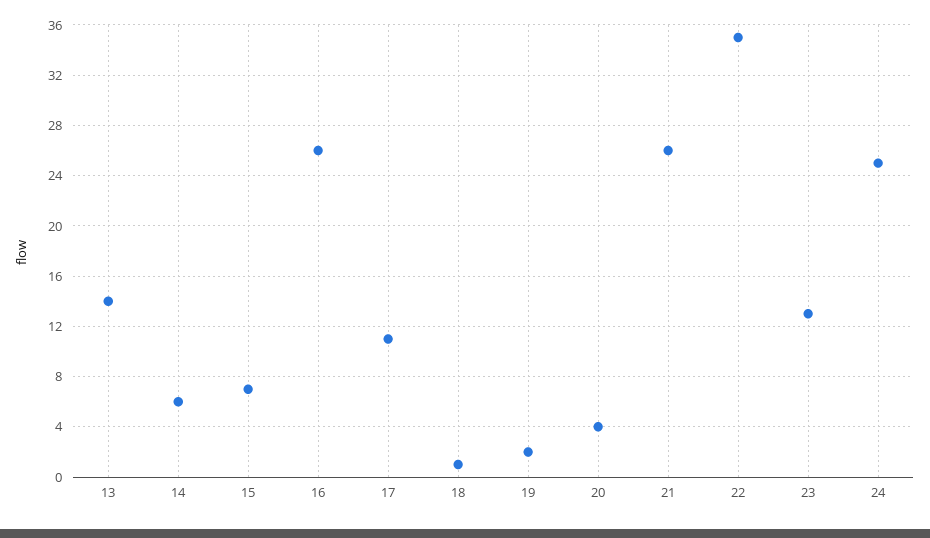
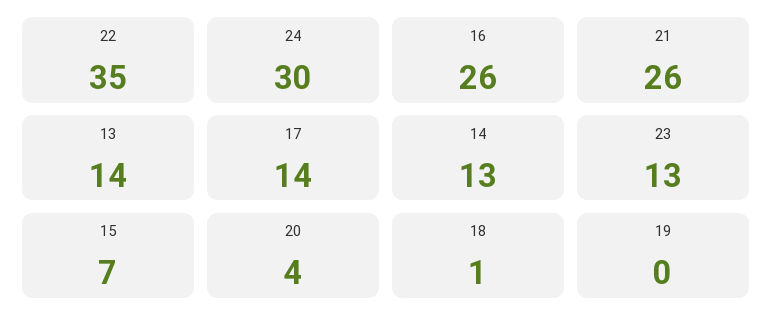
14: 6 -> 13
17: 11 -> 14
19: 2 -> 0
24: 25 -> 30

